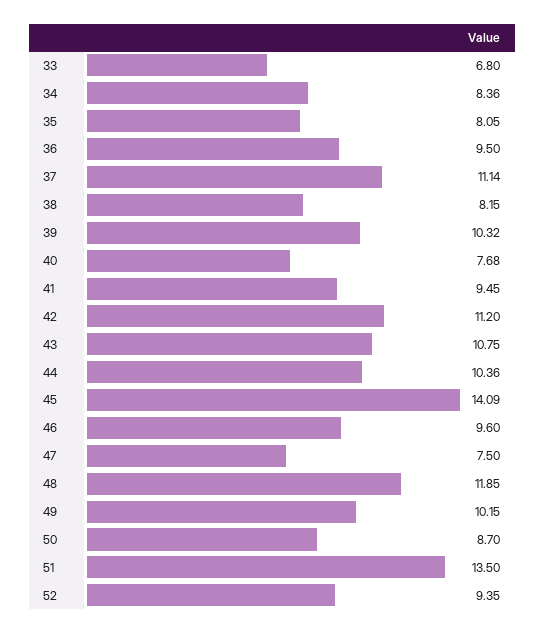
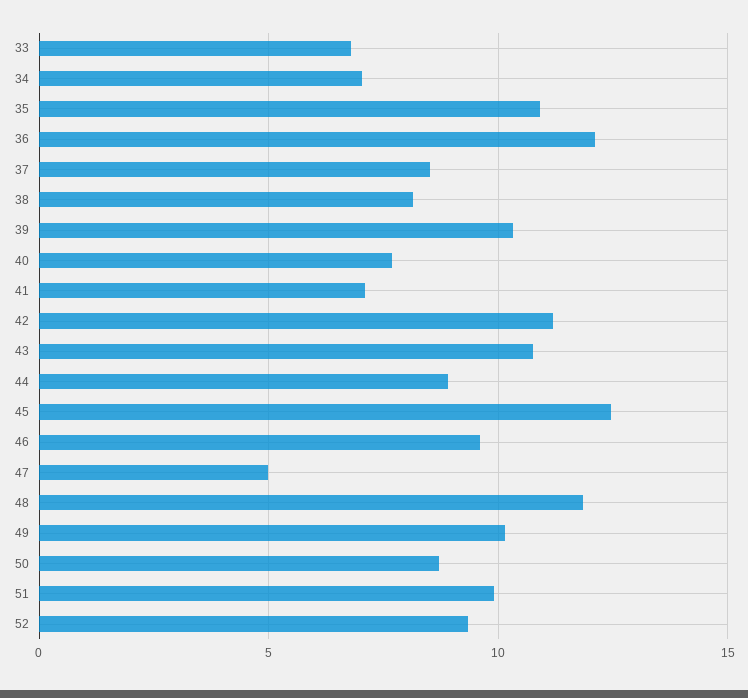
34: 8.36 -> 7
35: 8.05 -> 11
36: 9.5 -> 12
37: 11.14 -> 8.5
41: 9.45 -> 7
44: 10.36 -> 9
45: 14.09 -> 12.5
47: 7.5 -> 5
51: 13.5 -> 10

